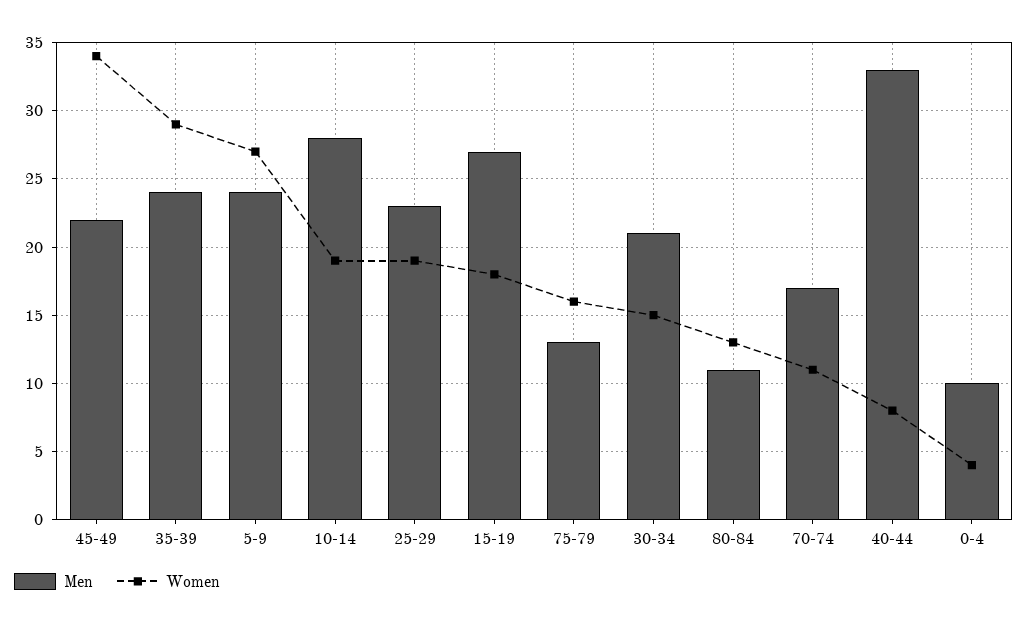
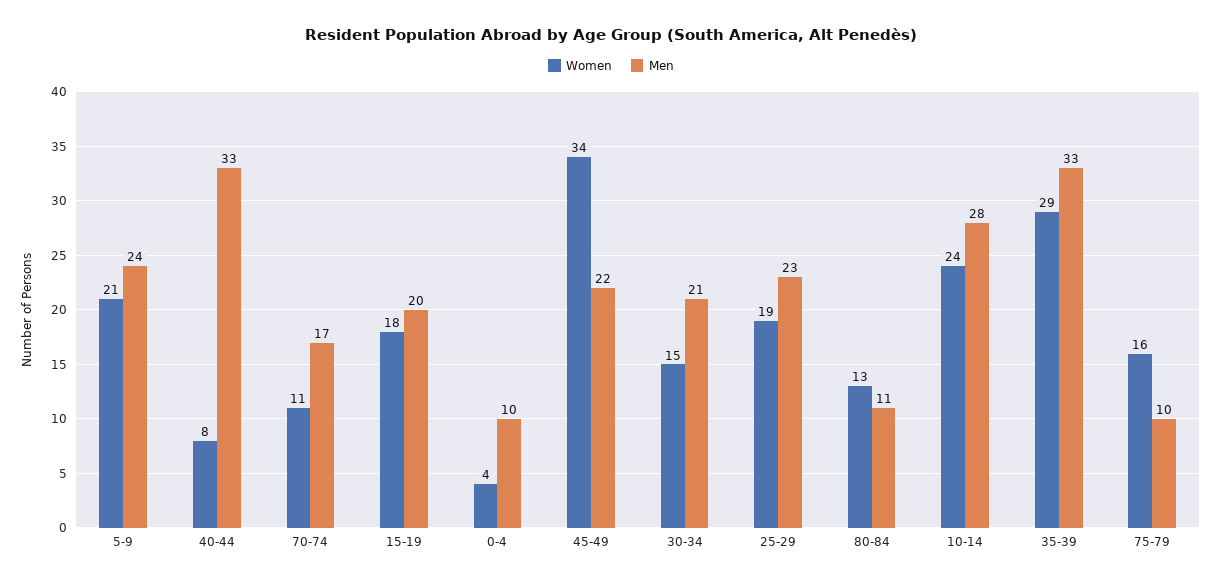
Men, 35-39: 24 -> 33
Women, 5-9: 27 -> 21
Women, 10-14: 19 -> 24
Men, 15-19: 27 -> 20
Men, 75-79: 13 -> 10

